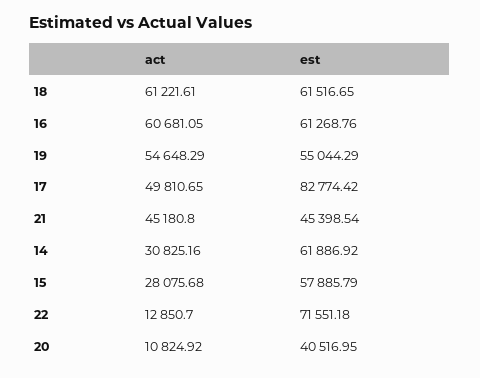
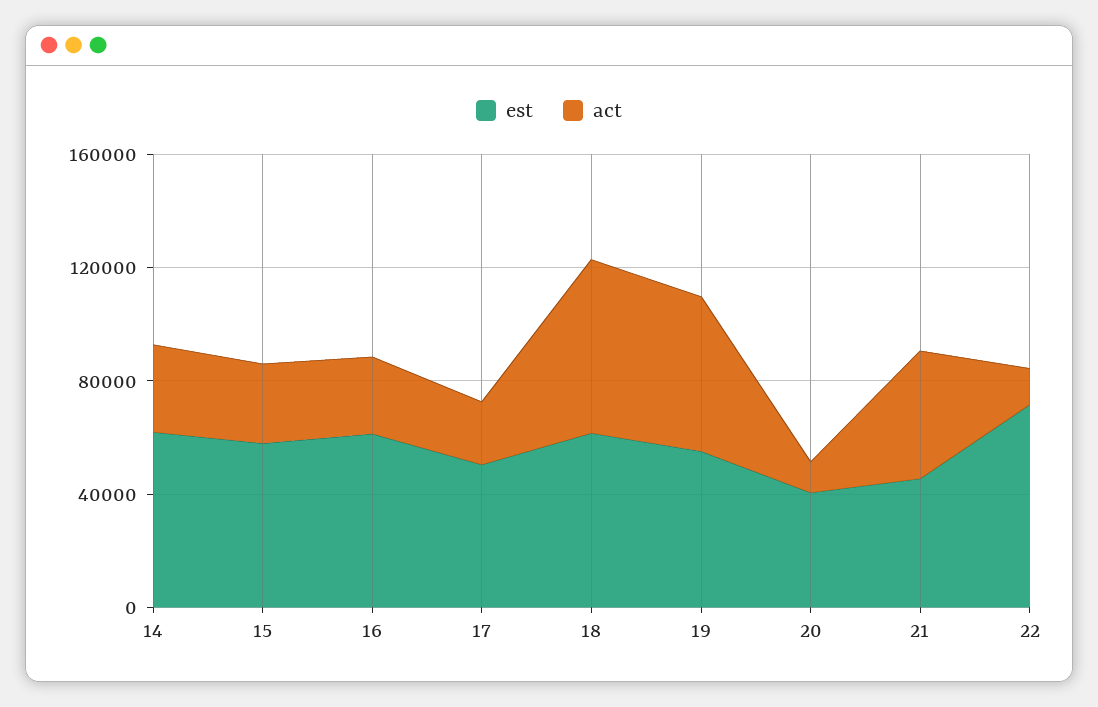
act, 16: 60681.05 -> 30000
act, 17: 49810.65 -> 20000
est, 17: 82774.42 -> 50000

